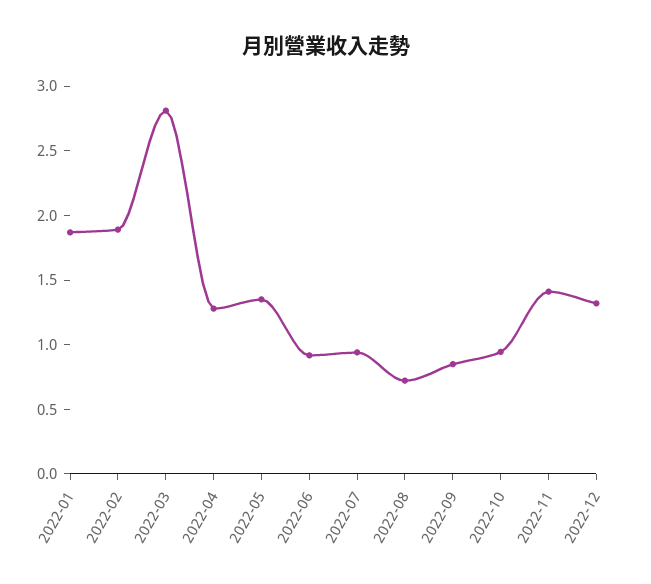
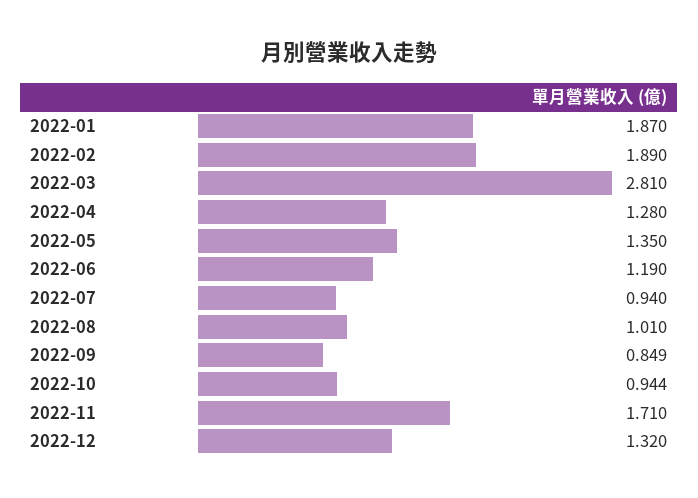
2022-06: 0.9 -> 1.19
2022-08: 0.7 -> 1.01
2022-11: 1.4 -> 1.71

